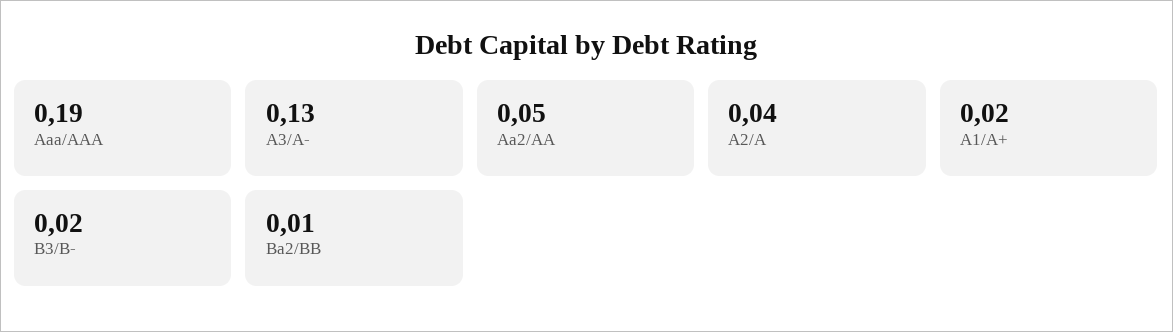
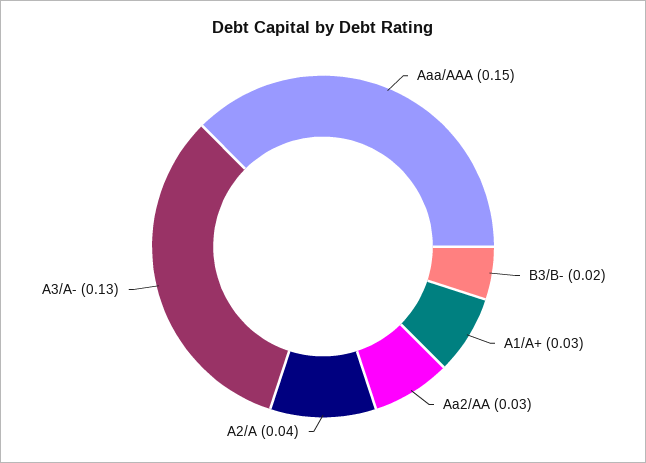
Aaa/AAA: 0.19 -> 0.15
Aa2/AA: 0.05 -> 0.03
A1/A+: 0.02 -> 0.03
Ba2/BB: 0.01 -> none

